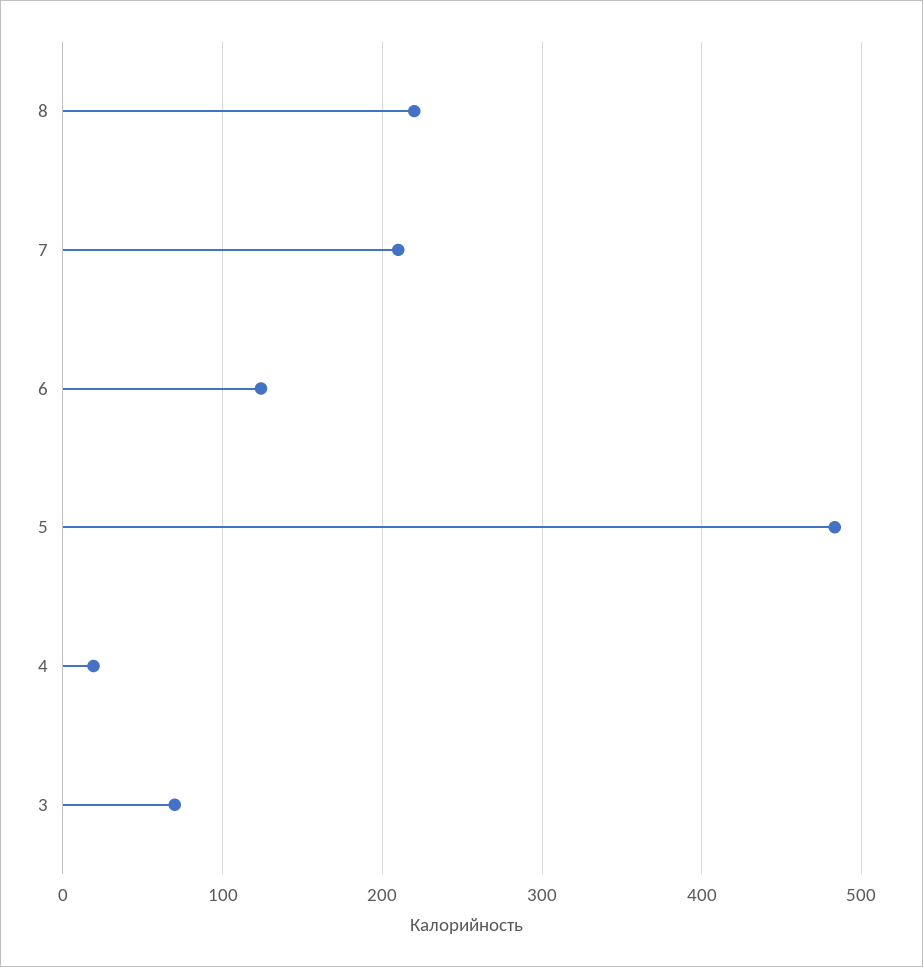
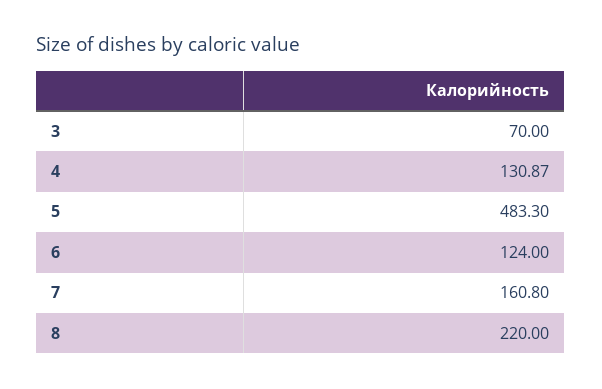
7: 210 -> 160.8
4: 20 -> 130.87

